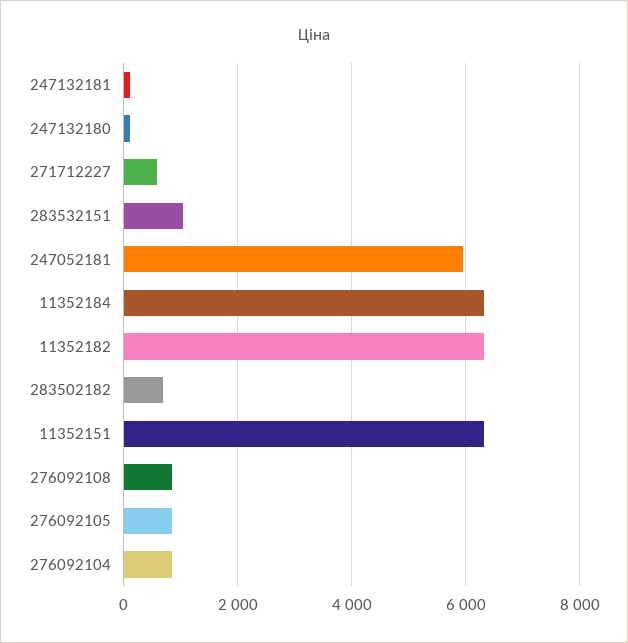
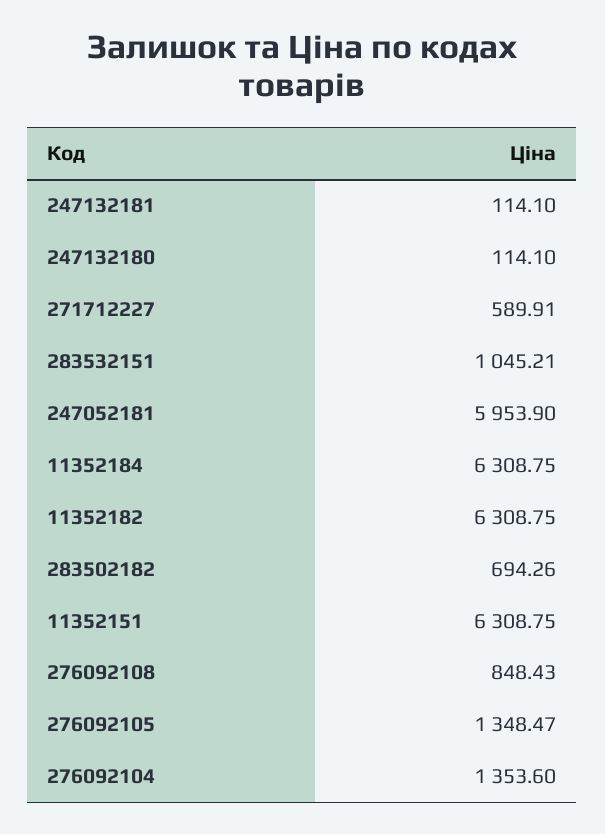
276092105: 800 -> 1348.47
276092104: 800 -> 1353.6

